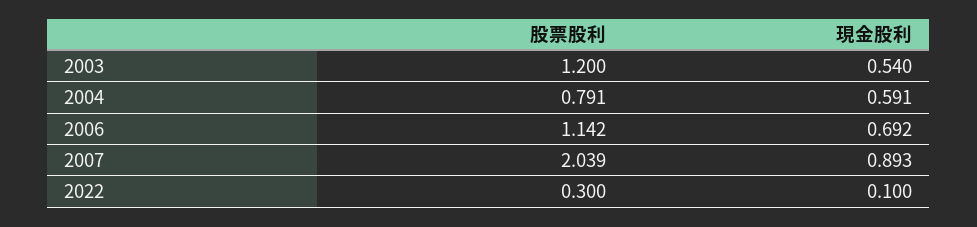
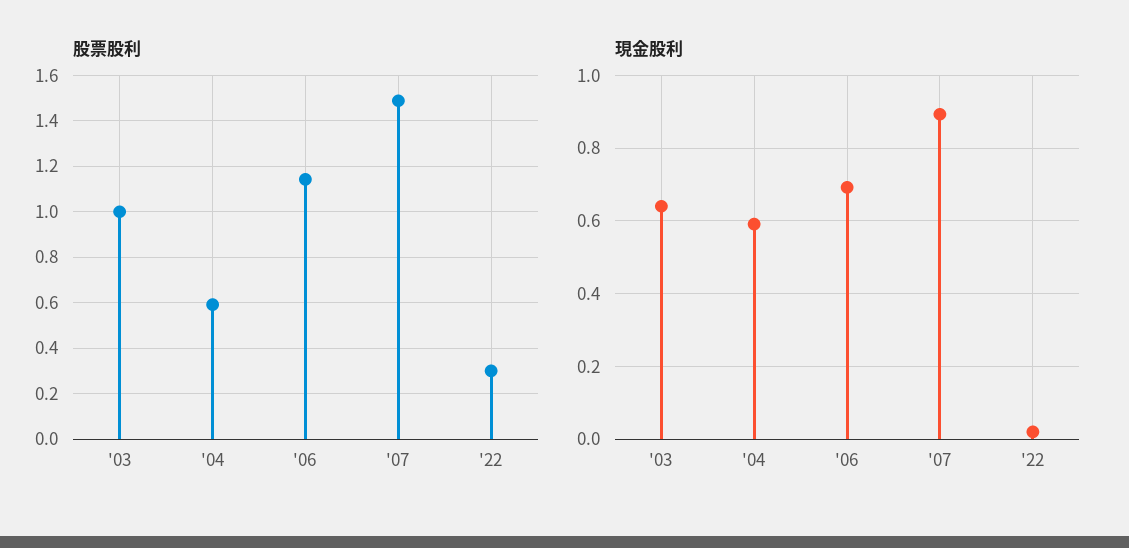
股票股利, 2003: 1.2 -> 1
現金股利, 2003: 0.54 -> 0.64
股票股利, 2004: 0.791 -> 0.6
股票股利, 2007: 2.039 -> 1.5
現金股利, 2022: 0.1 -> 0.02

